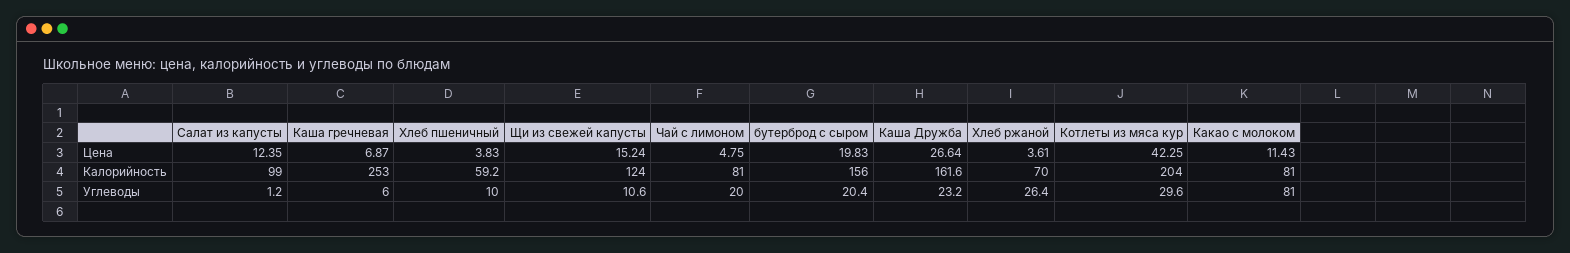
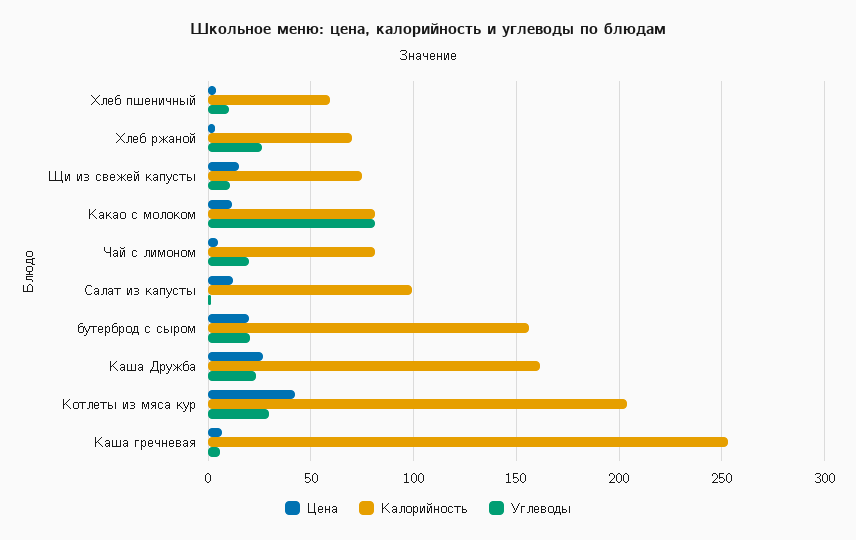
Калорийность, Щи из свежей капусты: 124 -> 75

